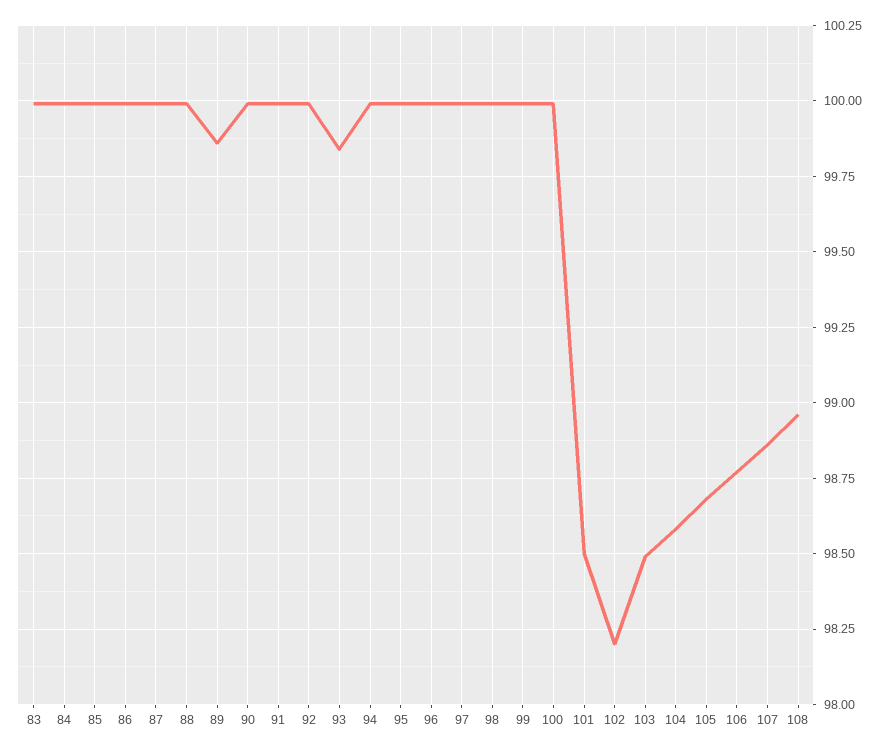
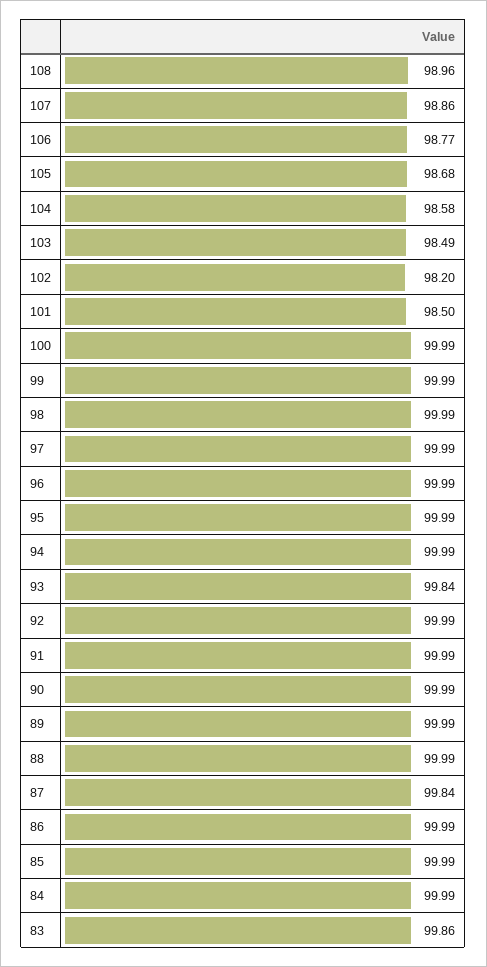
83: 100 -> 99.86
87: 100 -> 99.84
89: 99.85 -> 99.99

